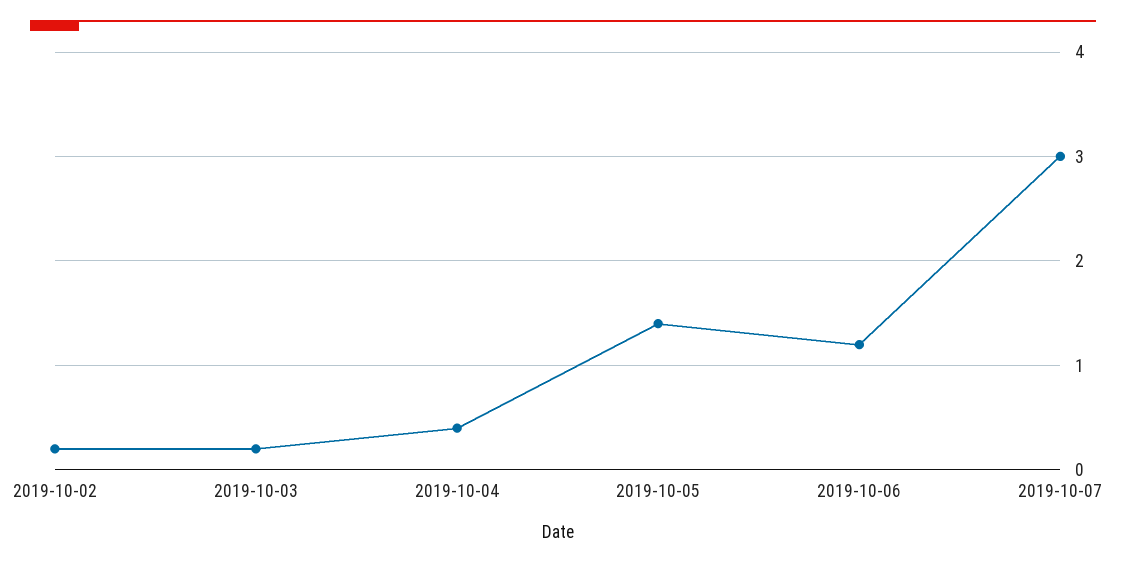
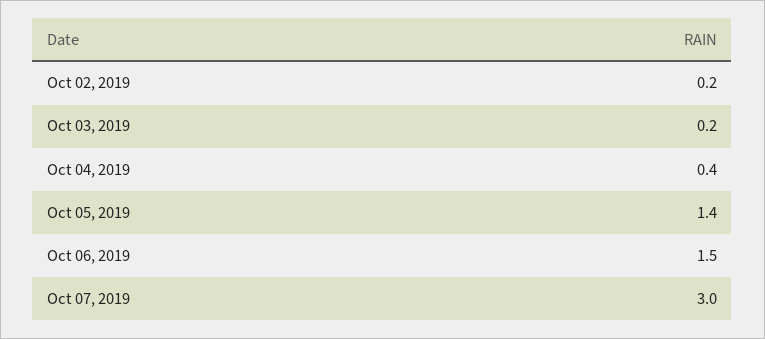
2019-10-06: 1.2 -> 1.5

